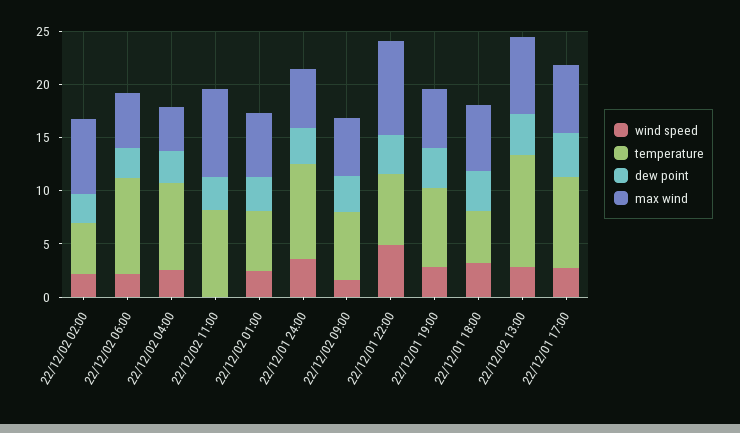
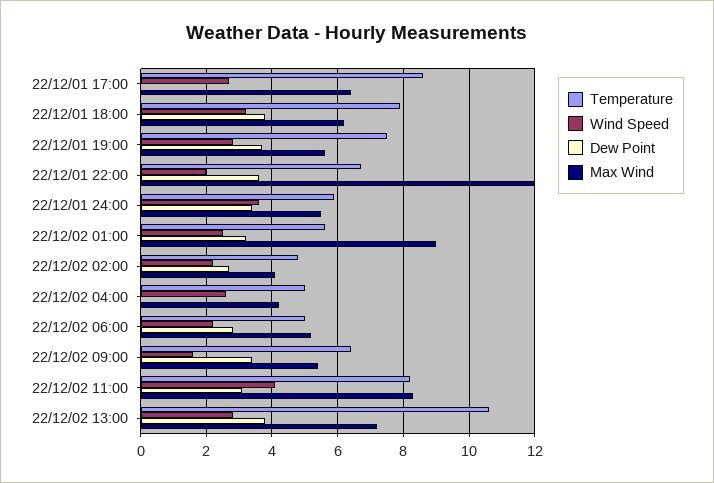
max wind, 22/12/02 02:00: 7 -> 4
temperature, 22/12/02 06:00: 9 -> 5
temperature, 22/12/02 04:00: 8 -> 5
dew point, 22/12/02 04:00: 3 -> 0
wind speed, 22/12/02 11:00: 0 -> 4
max wind, 22/12/02 01:00: 6 -> 9
temperature, 22/12/01 24:00: 9 -> 6
wind speed, 22/12/01 22:00: 5 -> 2
max wind, 22/12/01 22:00: 9 -> 12
temperature, 22/12/01 18:00: 5 -> 8
dew point, 22/12/01 17:00: 4 -> 0

